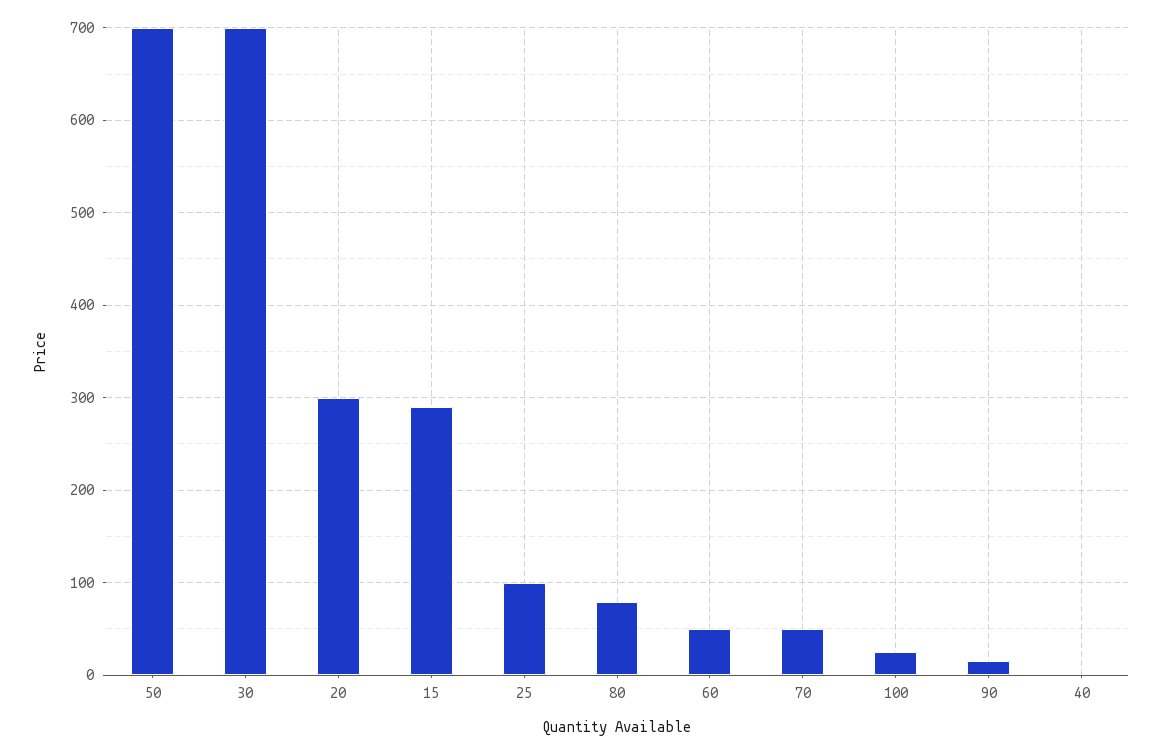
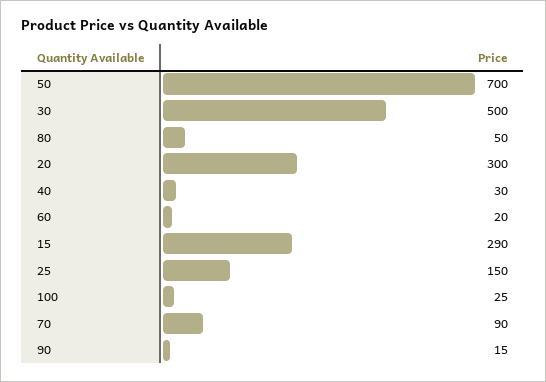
30: 700 -> 500
25: 100 -> 150
80: 80 -> 50
60: 50 -> 20
70: 50 -> 90
40: 0 -> 30

